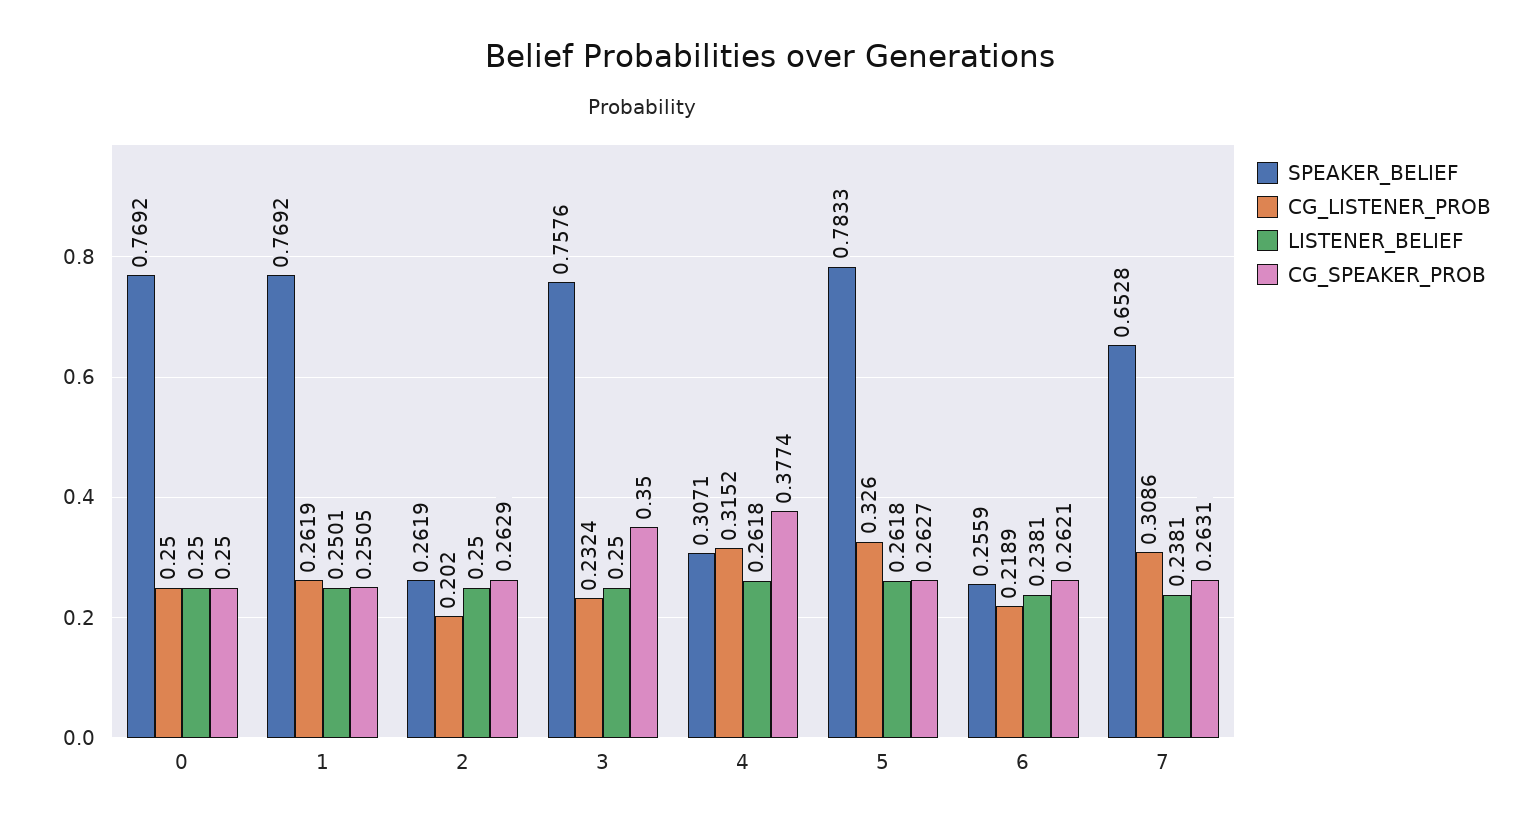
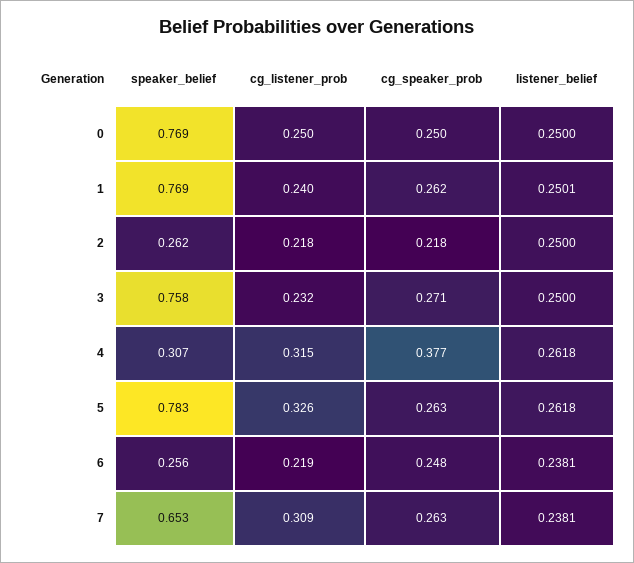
CG_LISTENER_PROB, 1: 0.2619 -> 0.24
CG_SPEAKER_PROB, 1: 0.2505 -> 0.262
CG_LISTENER_PROB, 2: 0.202 -> 0.218
CG_SPEAKER_PROB, 2: 0.2629 -> 0.218
CG_SPEAKER_PROB, 3: 0.35 -> 0.271
CG_SPEAKER_PROB, 6: 0.2621 -> 0.248

